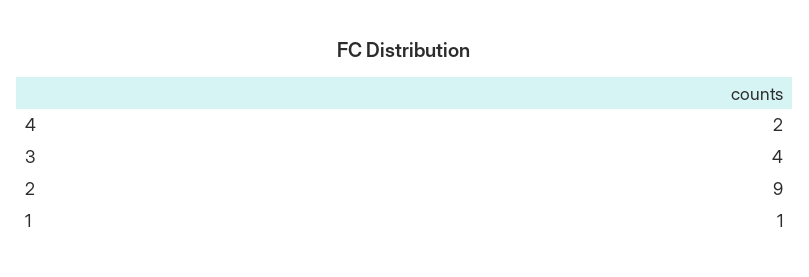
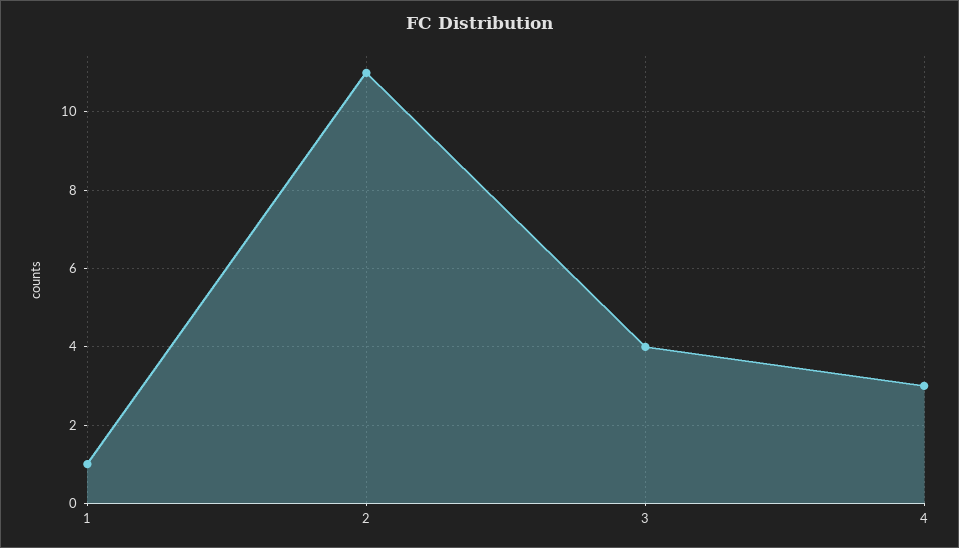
4: 2 -> 3
2: 9 -> 11

